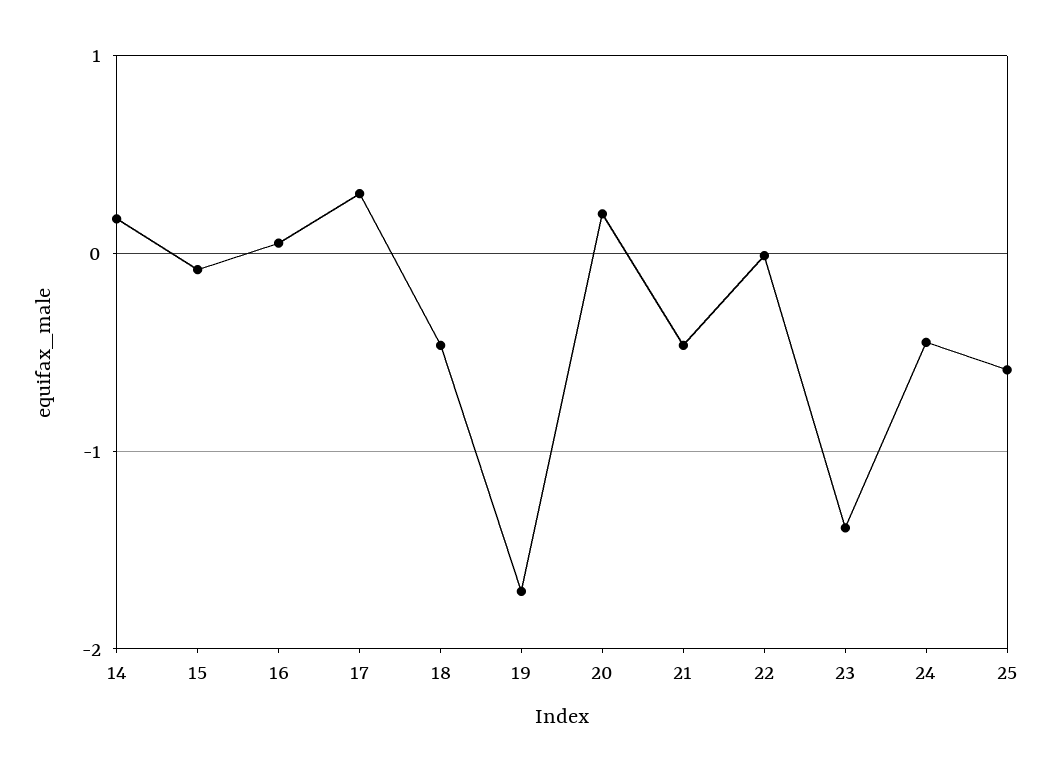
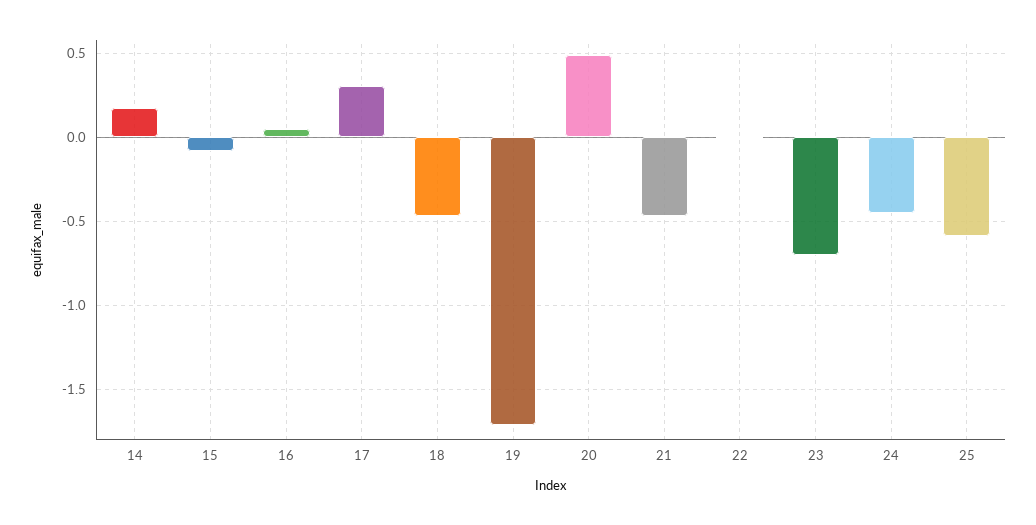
20: 0.2 -> 0.5
23: -1.4 -> -0.7

